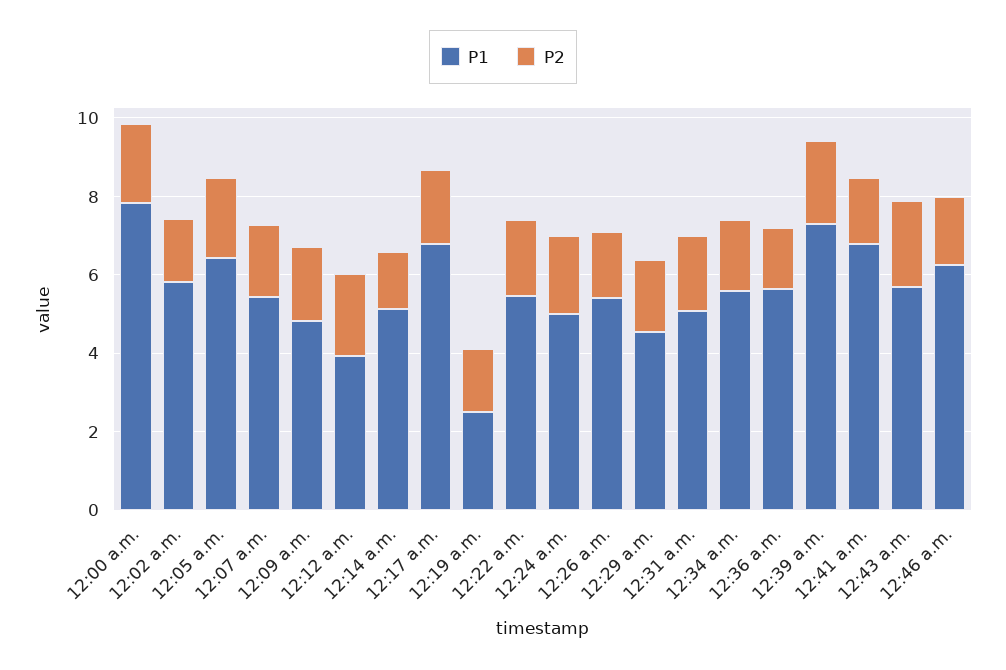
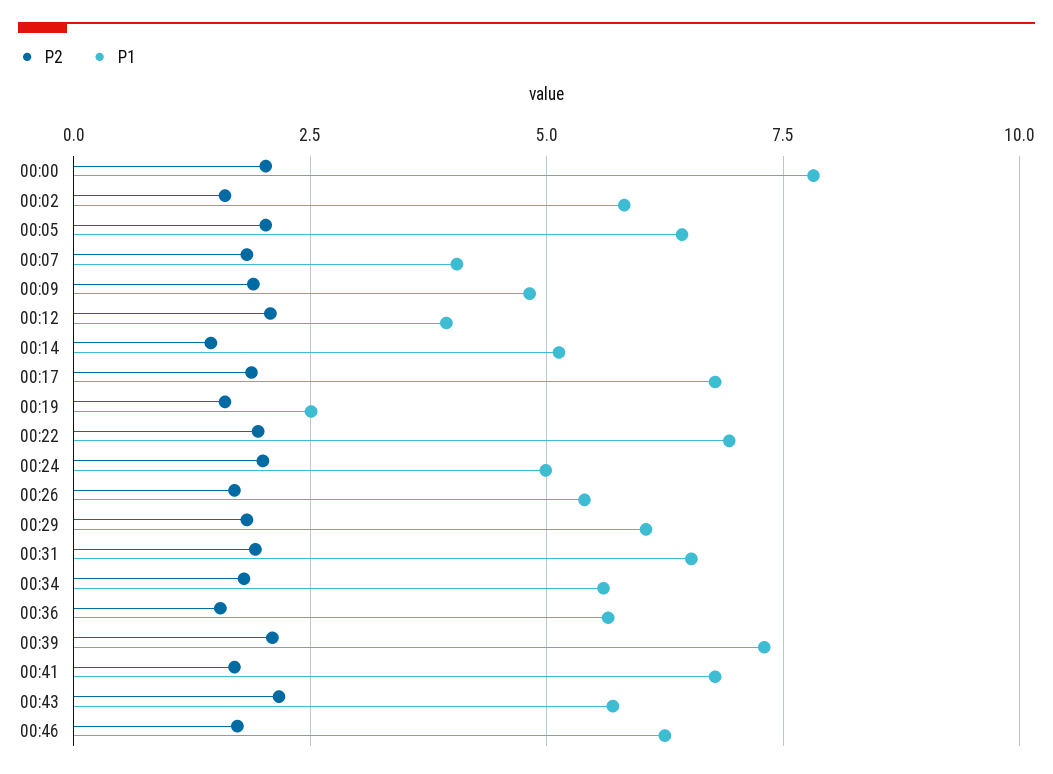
P1, 12:07 a.m.: 5.5 -> 4
P1, 12:22 a.m.: 5.5 -> 7
P1, 12:29 a.m.: 4.5 -> 6
P1, 12:31 a.m.: 5 -> 6.5

